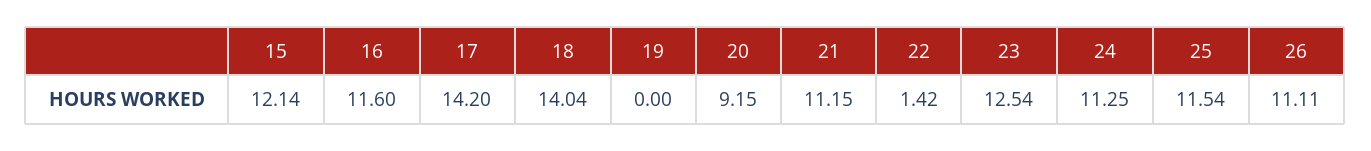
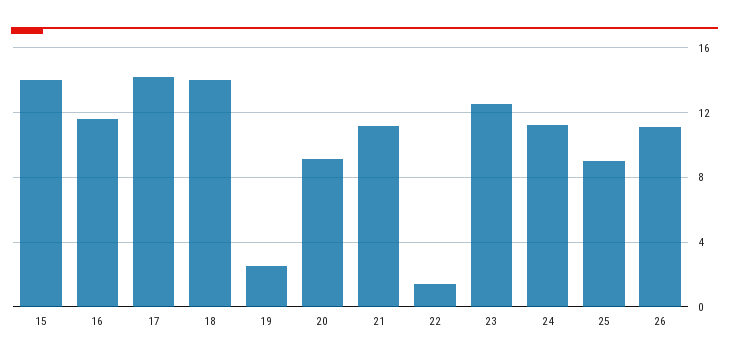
15: 12.14 -> 14
19: 0 -> 2.5
25: 11.54 -> 9

